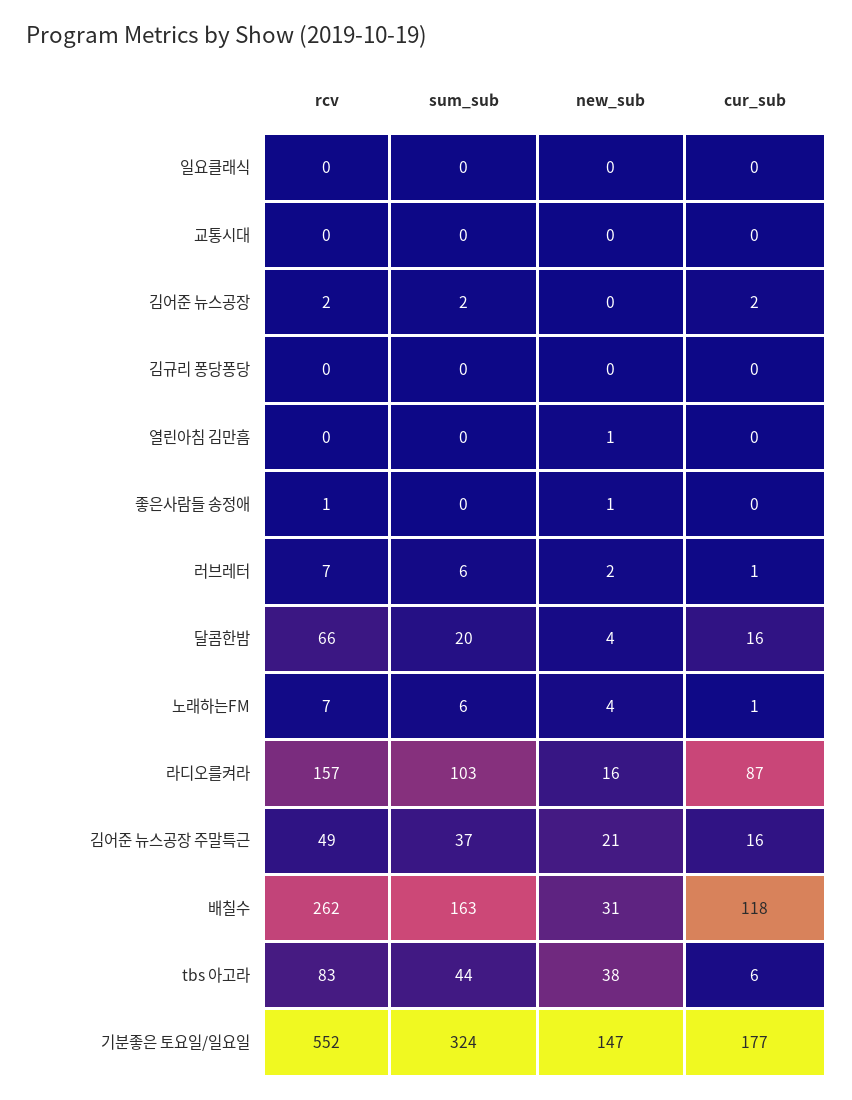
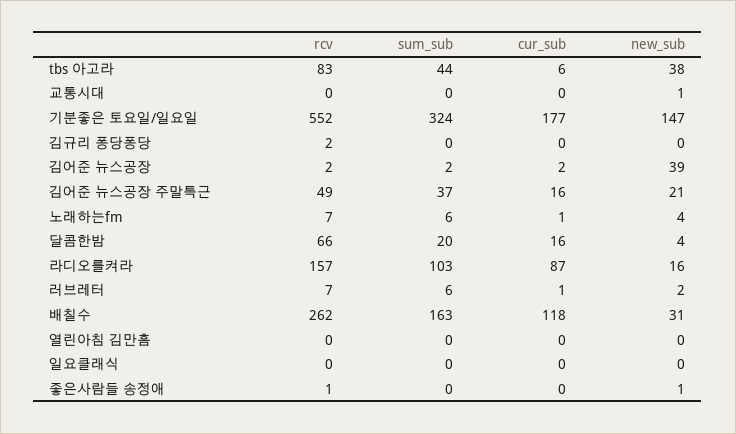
new_sub, 교통시대: 0 -> 1
new_sub, 김어준 뉴스공장: 0 -> 39
rcv, 김규리 퐁당퐁당: 0 -> 2
new_sub, 열린아침 김만흠: 1 -> 0

